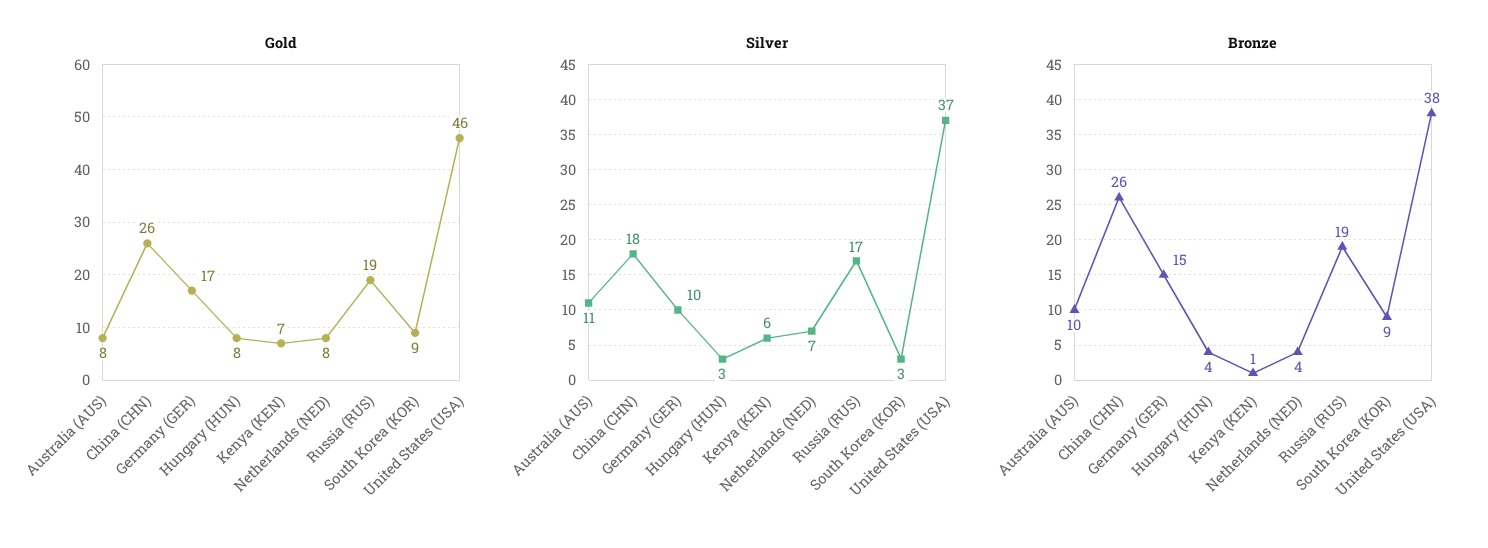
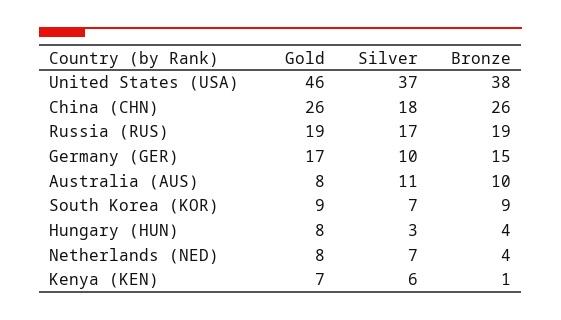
Silver, South Korea (KOR): 3 -> 7

